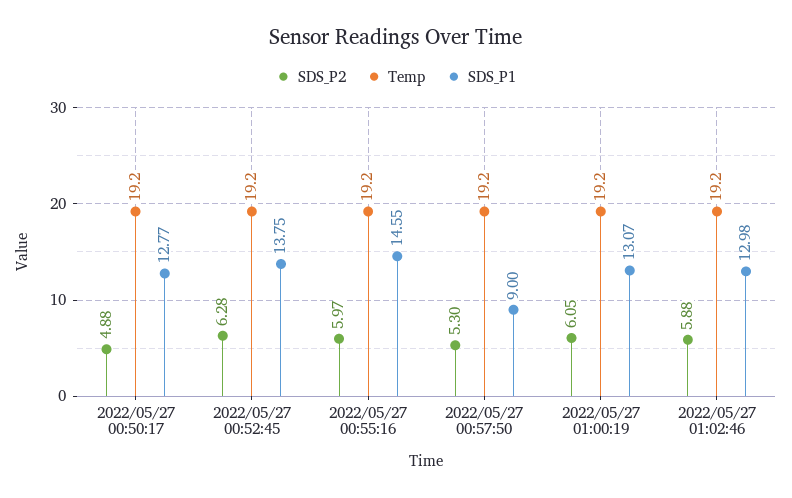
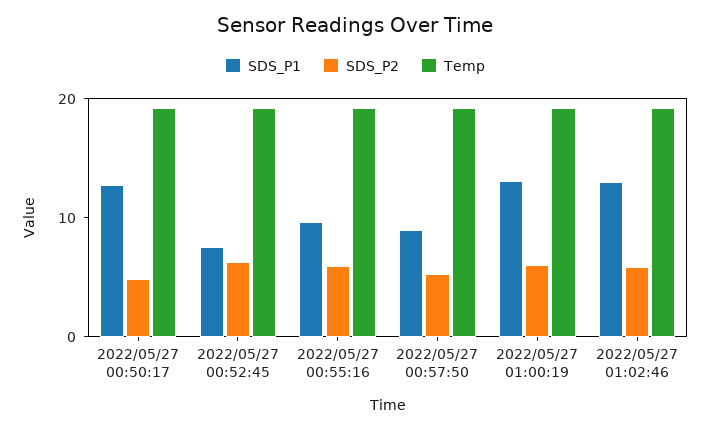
SDS_P1, 2022/05/27 00:52:45: 13.75 -> 8
SDS_P1, 2022/05/27 00:55:16: 14.55 -> 10

